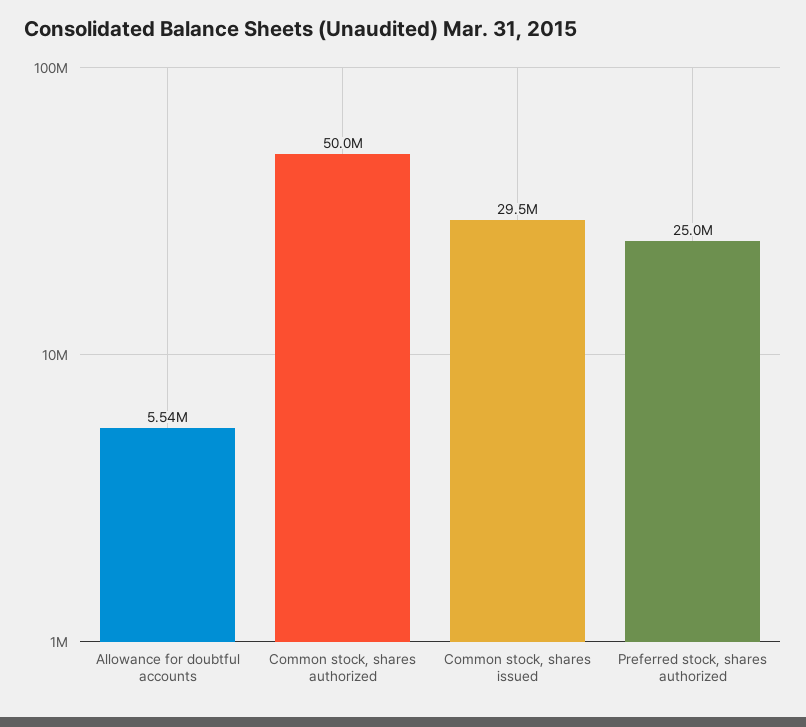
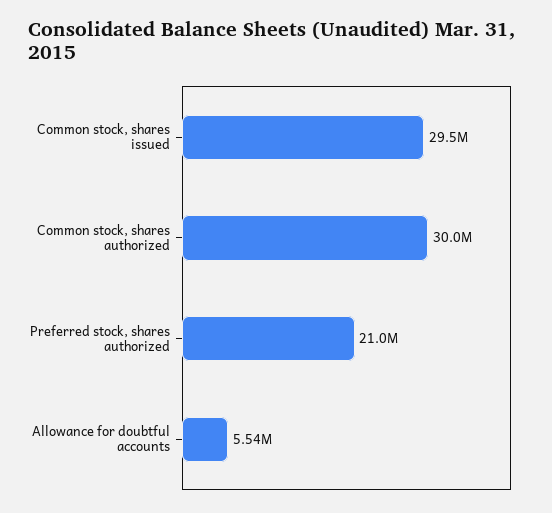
Common stock, shares authorized: 50000000 -> 30000000
Preferred stock, shares authorized: 25000000 -> 21000000

